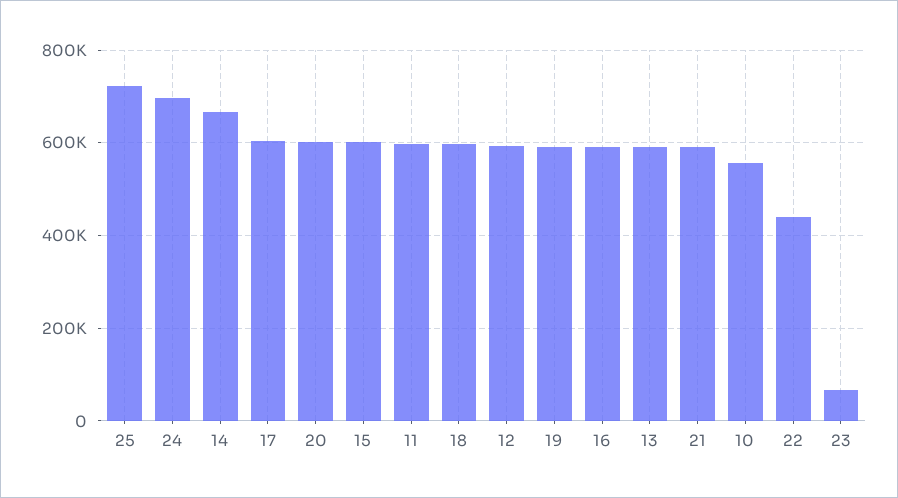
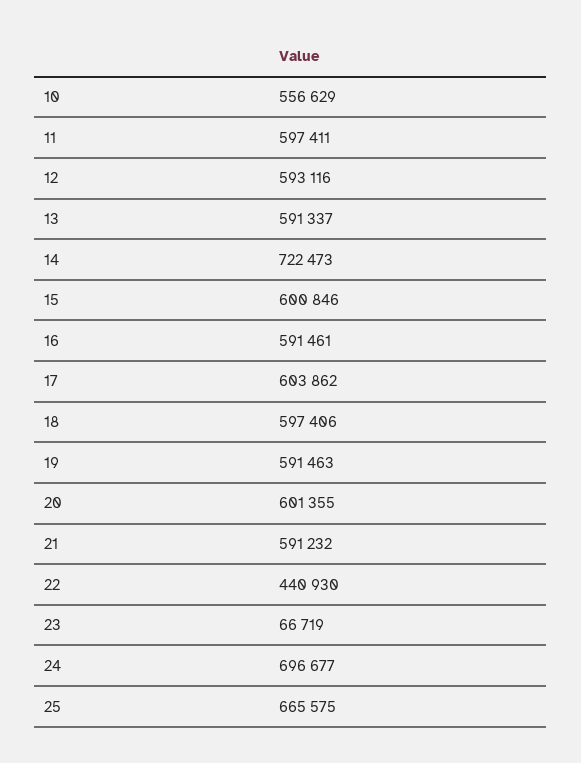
25: 720000 -> 665575
14: 660000 -> 722473

